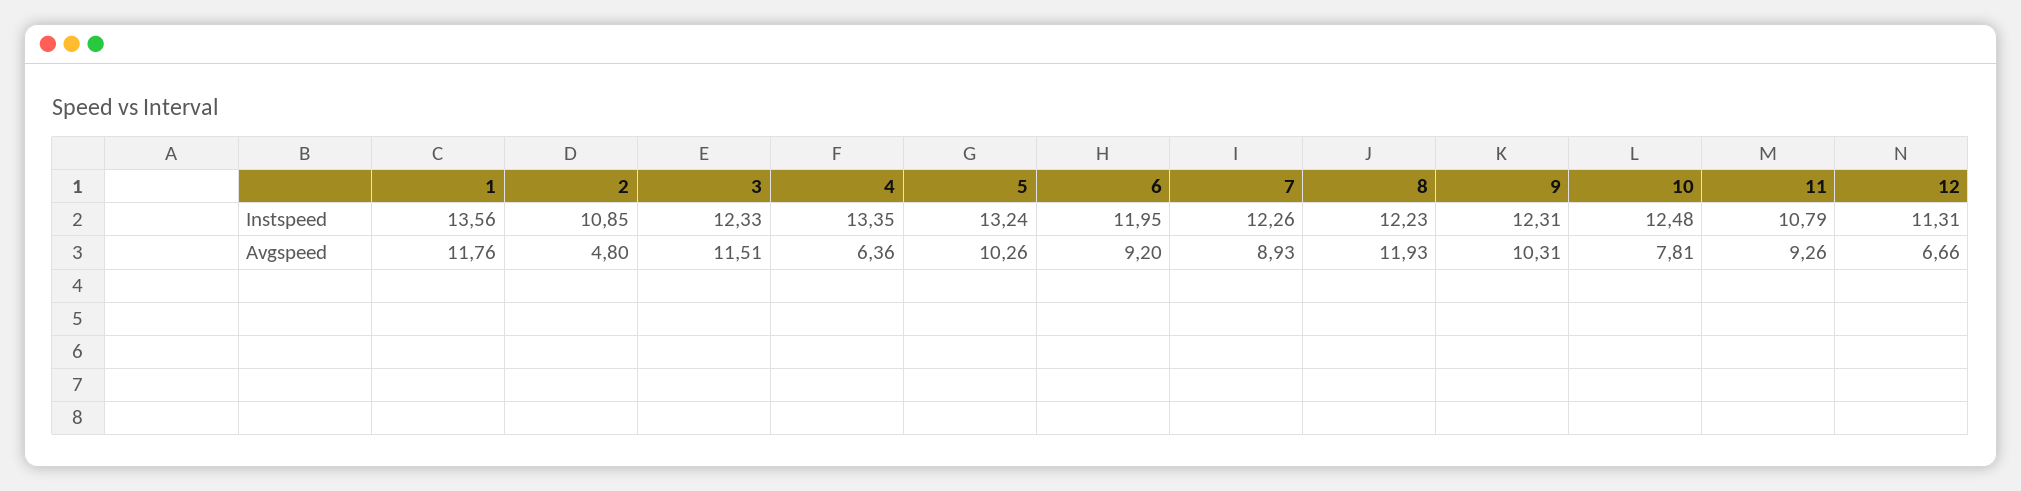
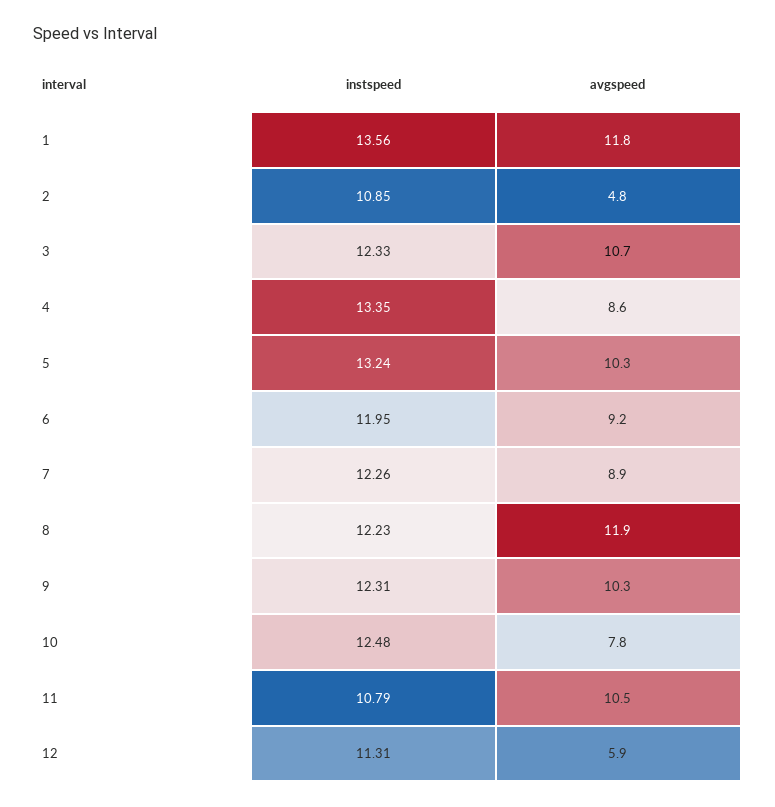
3, Avgspeed: 11.51 -> 10.7
4, Avgspeed: 6.36 -> 8.6
11, Avgspeed: 9.26 -> 10.5
12, Avgspeed: 6.66 -> 5.9

